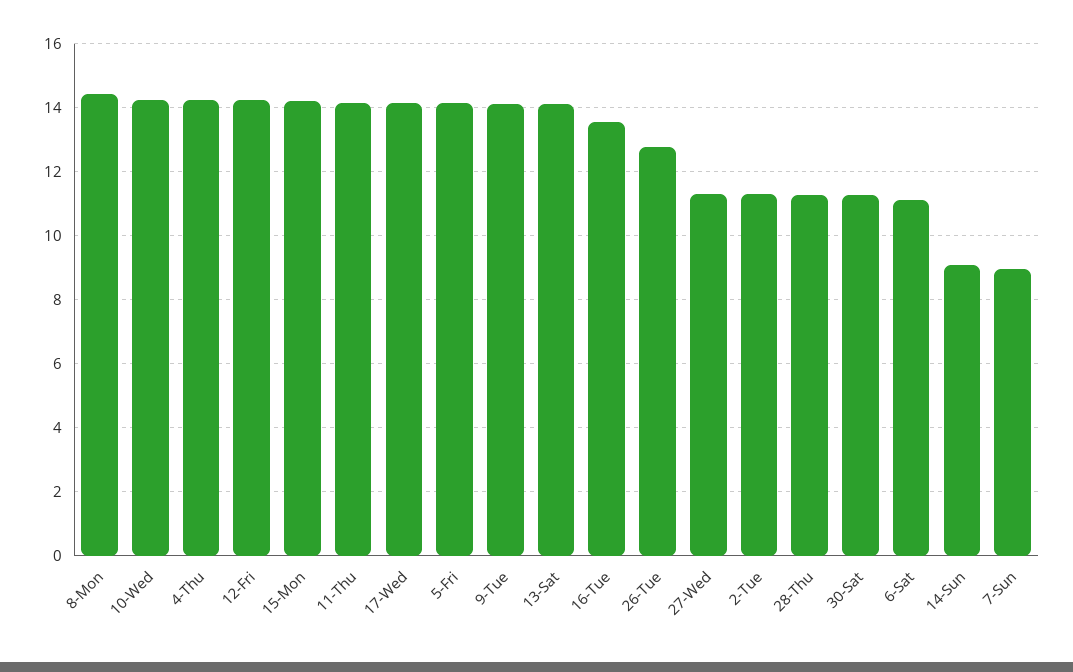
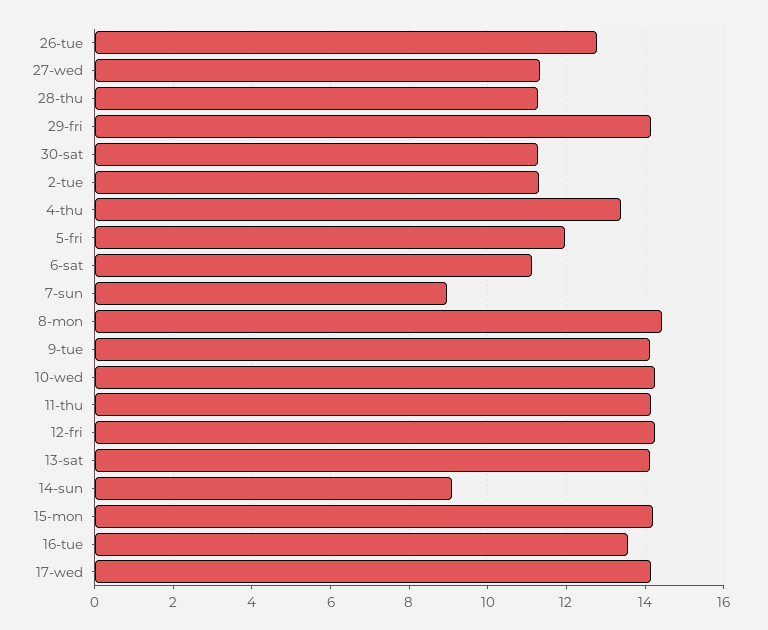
4-Thu: 14.2 -> 13.4
5-Fri: 14.2 -> 12
29-fri: none -> 14.2

